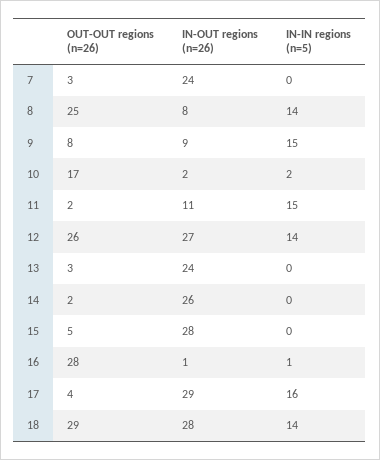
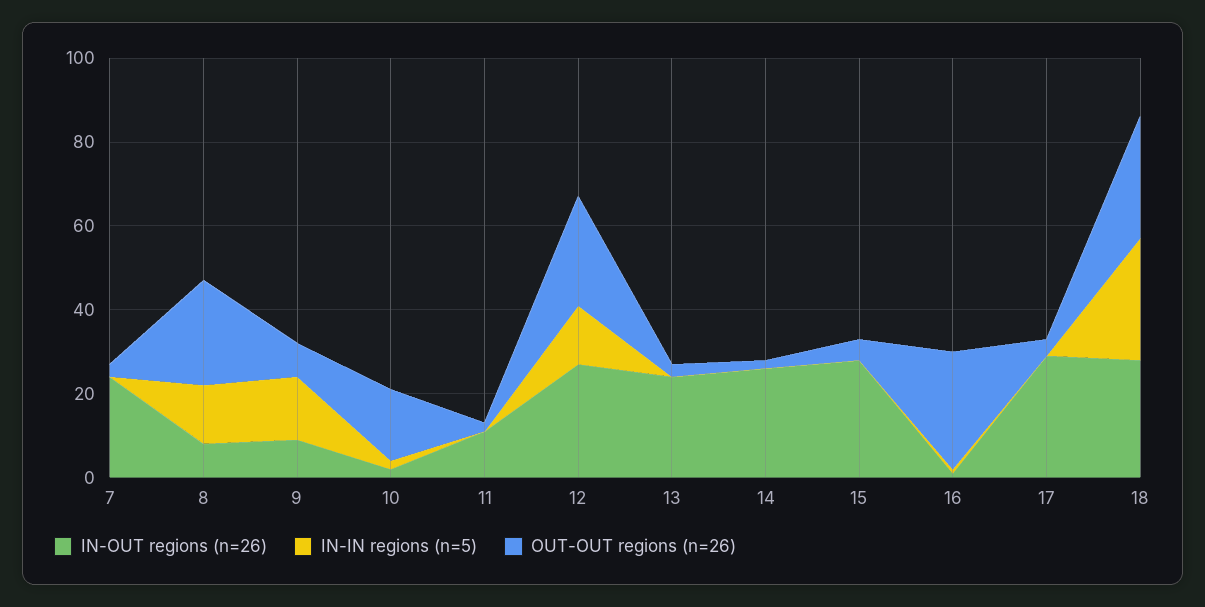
IN-IN regions (n=5), 11: 15 -> 0
IN-IN regions (n=5), 17: 16 -> 0
IN-IN regions (n=5), 18: 14 -> 30

